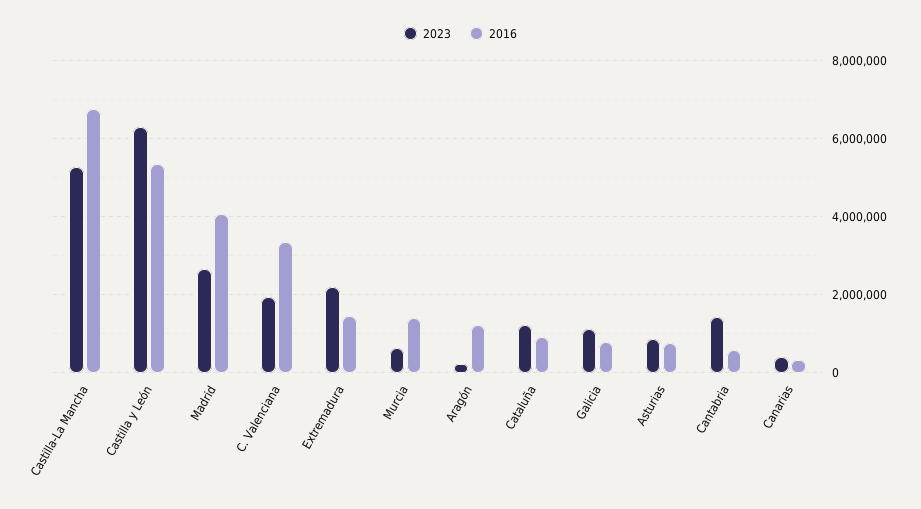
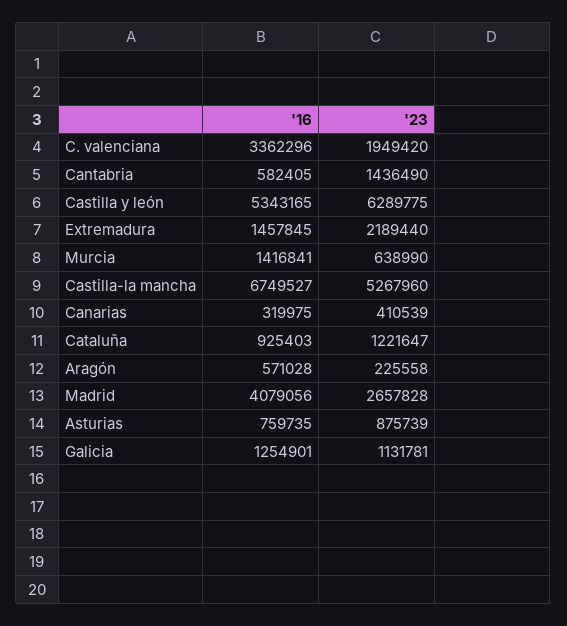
2016, Aragón: 1200000 -> 571028
2016, Galicia: 800000 -> 1254901

